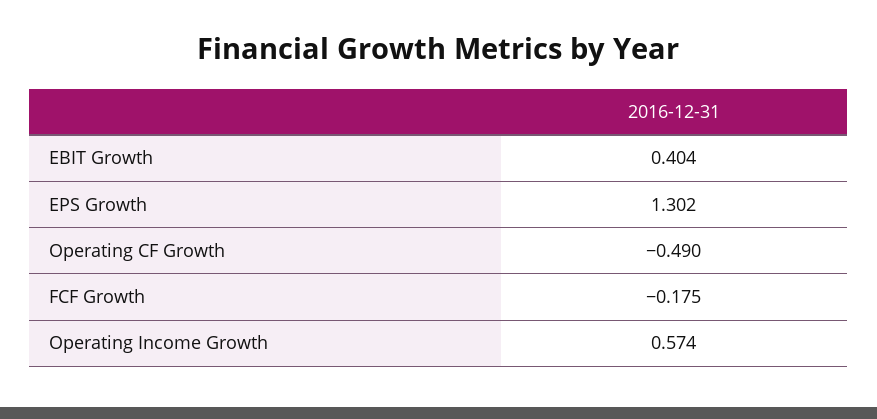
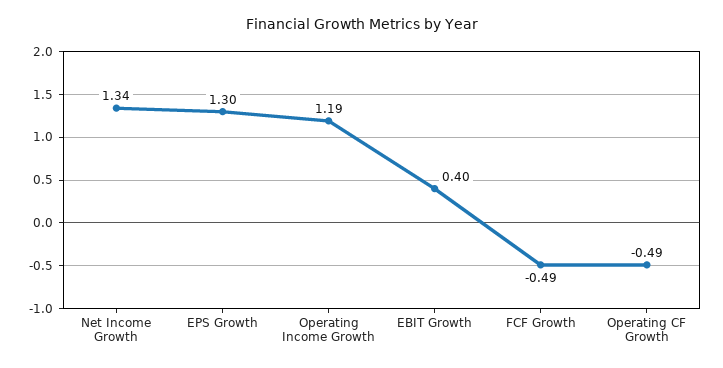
FCF Growth: -0.175 -> -0.49
Operating Income Growth: 0.574 -> 1.19
Net Income Growth: none -> 1.34

